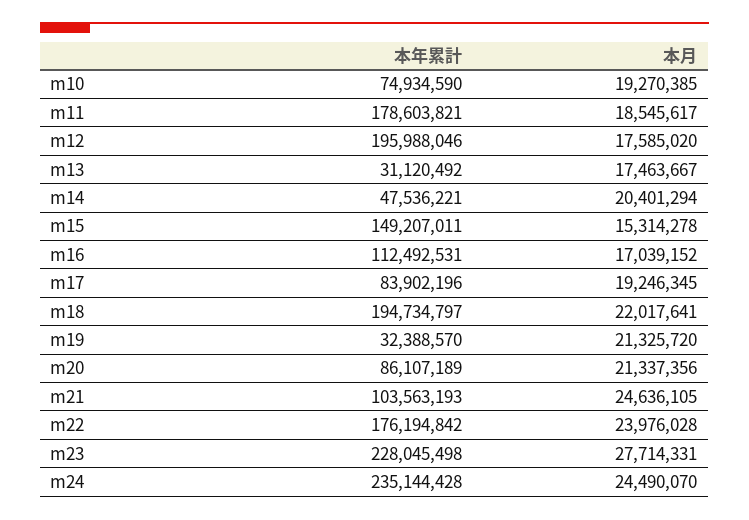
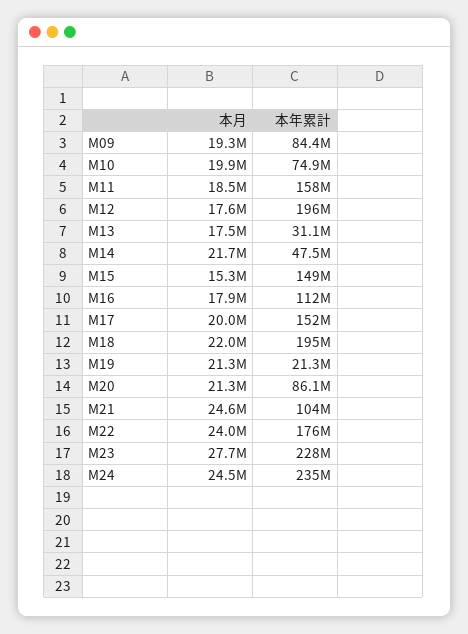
本月, m10: 19270385 -> 19900000
本年累計, m11: 178603821 -> 158000000
本月, m14: 20401294 -> 21700000
本月, m16: 17039152 -> 17900000
本年累計, m17: 83902196 -> 152000000
本月, m17: 19246345 -> 20000000
本年累計, m19: 32388570 -> 21300000
本月, M09: none -> 19300000
本年累計, M09: none -> 84400000

